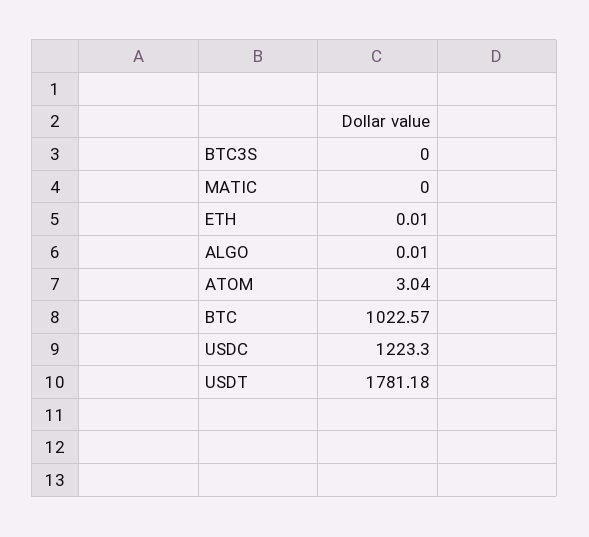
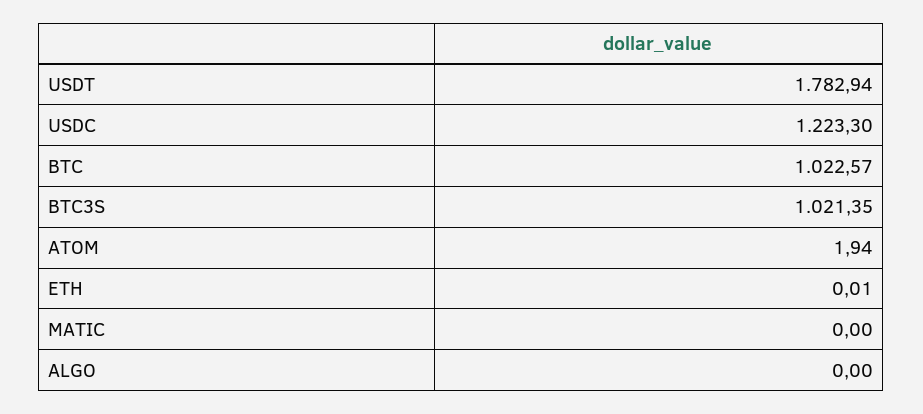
BTC3S: 0 -> 1021.35
ALGO: 0.01 -> 0
ATOM: 3.04 -> 1.94
USDT: 1781.18 -> 1782.94

